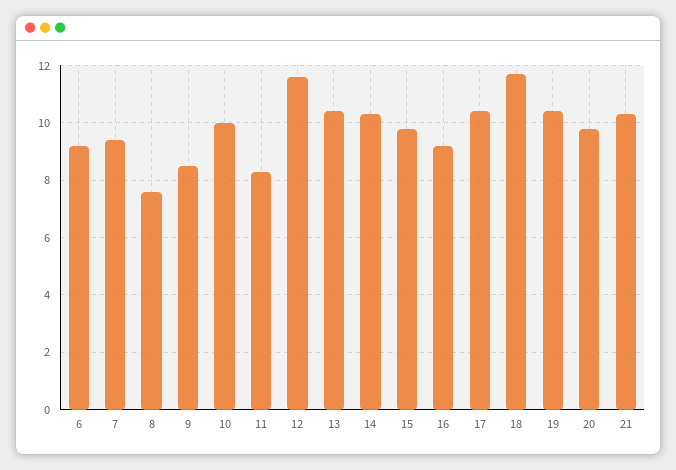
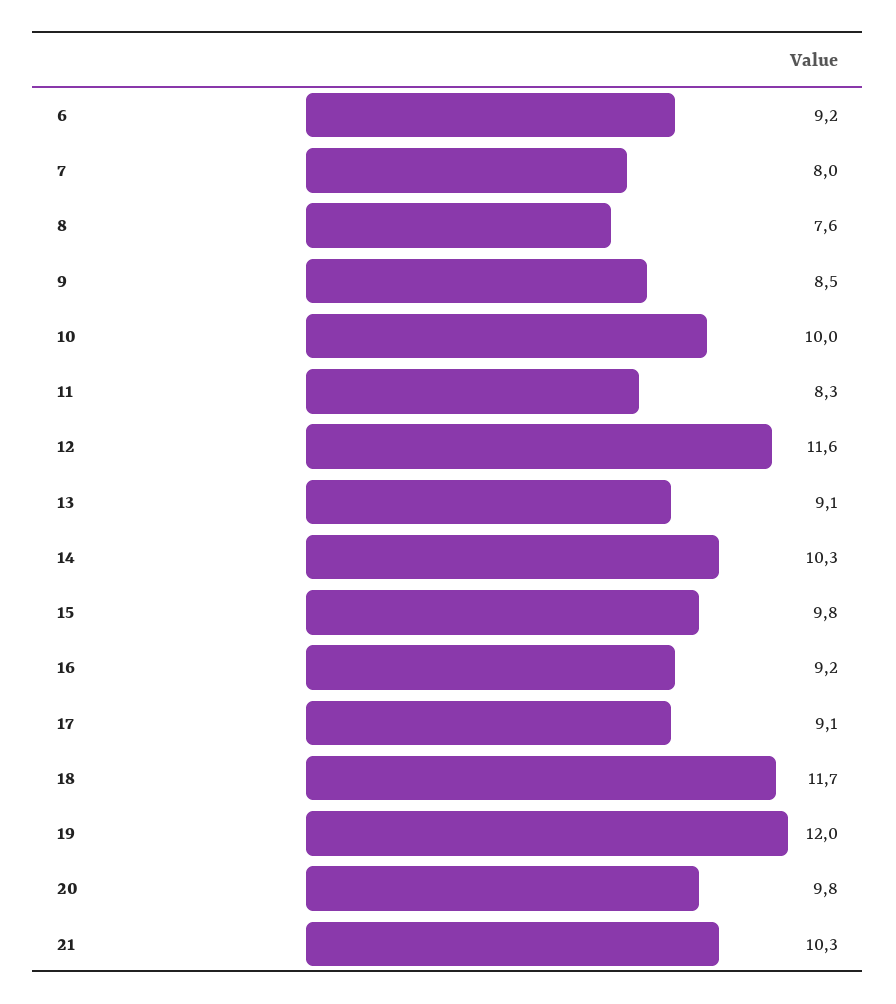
7: 9.5 -> 8
13: 10.5 -> 9.1
17: 10.5 -> 9.1
19: 10.5 -> 12

